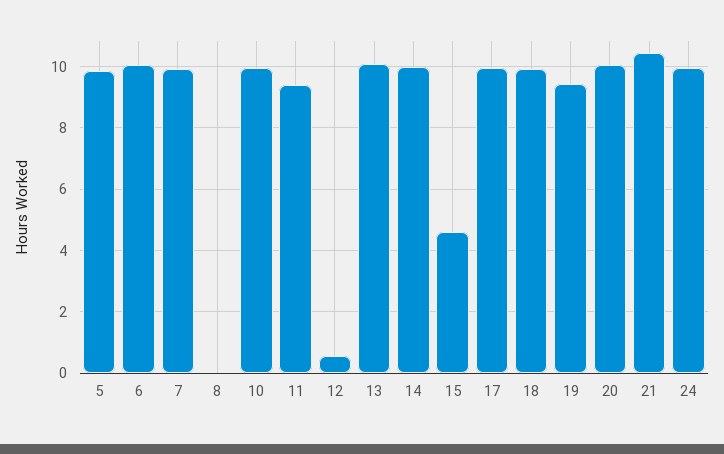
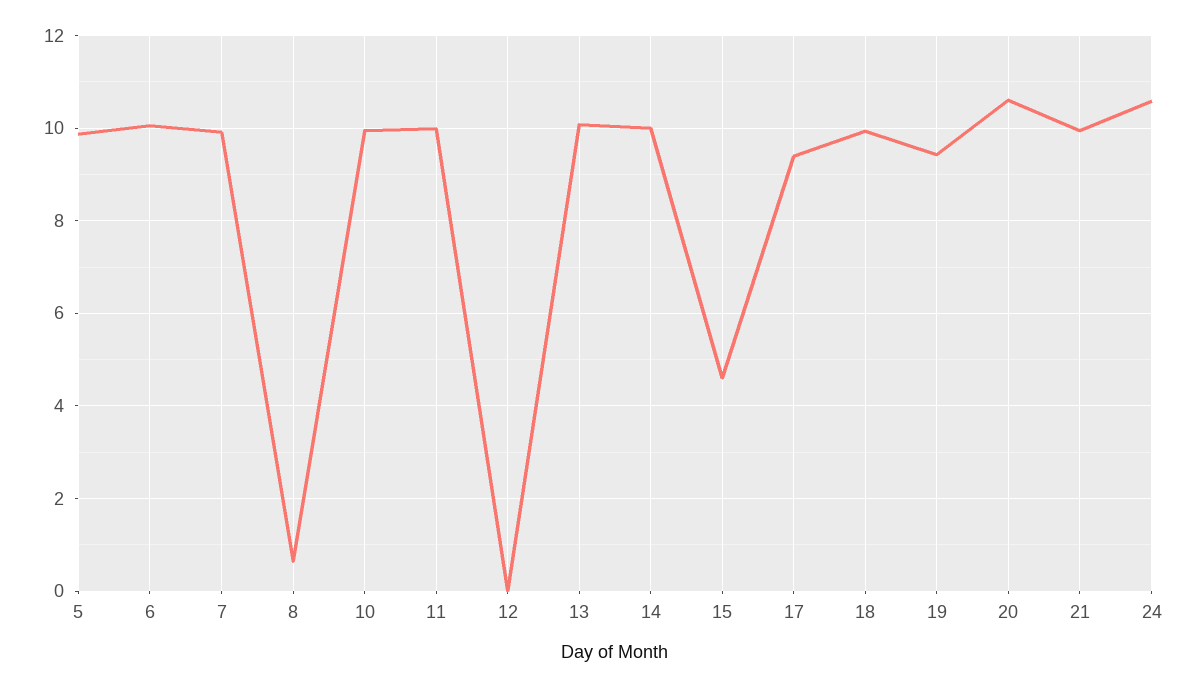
8: 0 -> 0.6
11: 9.4 -> 10
12: 0.6 -> 0
17: 10 -> 9.4
20: 10 -> 10.6
21: 10.4 -> 10
24: 10 -> 10.6

